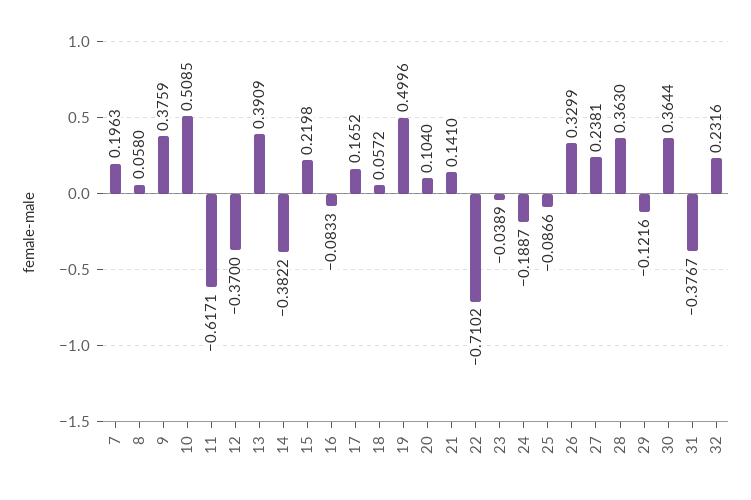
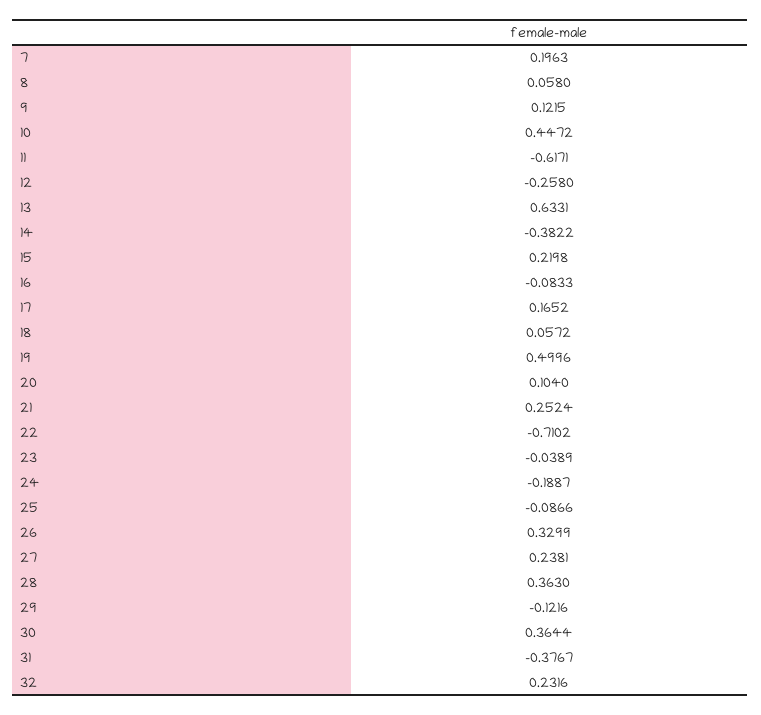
9: 0.3759 -> 0.1215
10: 0.5085 -> 0.4472
12: -0.37 -> -0.258
13: 0.3909 -> 0.6331
21: 0.141 -> 0.2524

